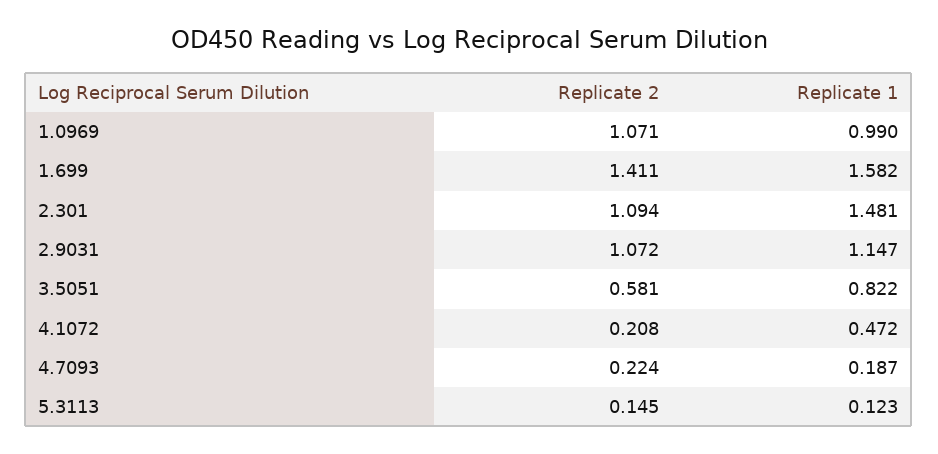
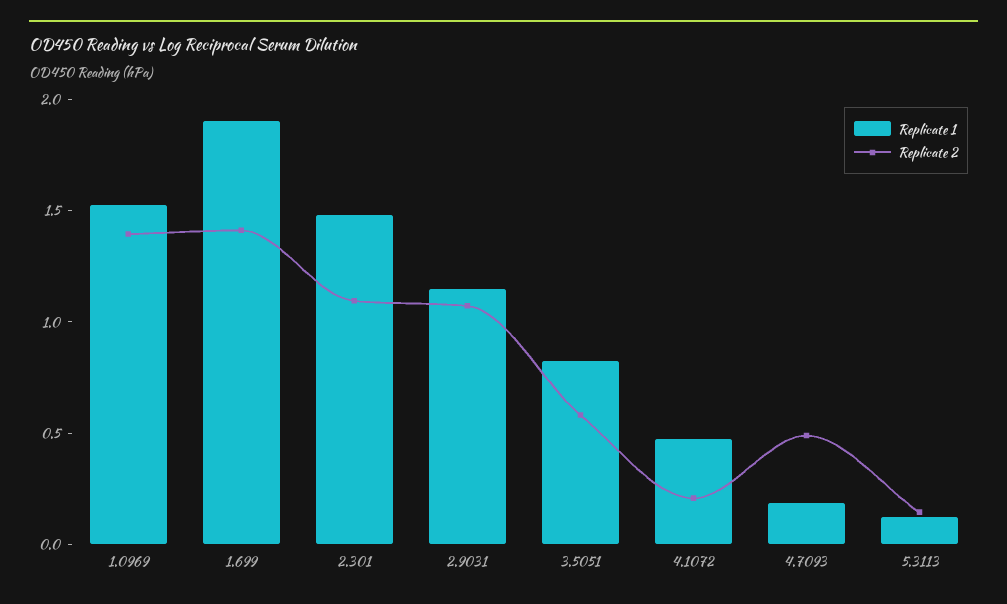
Replicate 2, 1.0969: 1.071 -> 1.4
Replicate 1, 1.0969: 0.99 -> 1.5
Replicate 1, 1.699: 1.582 -> 1.9
Replicate 2, 4.7093: 0.224 -> 0.5

